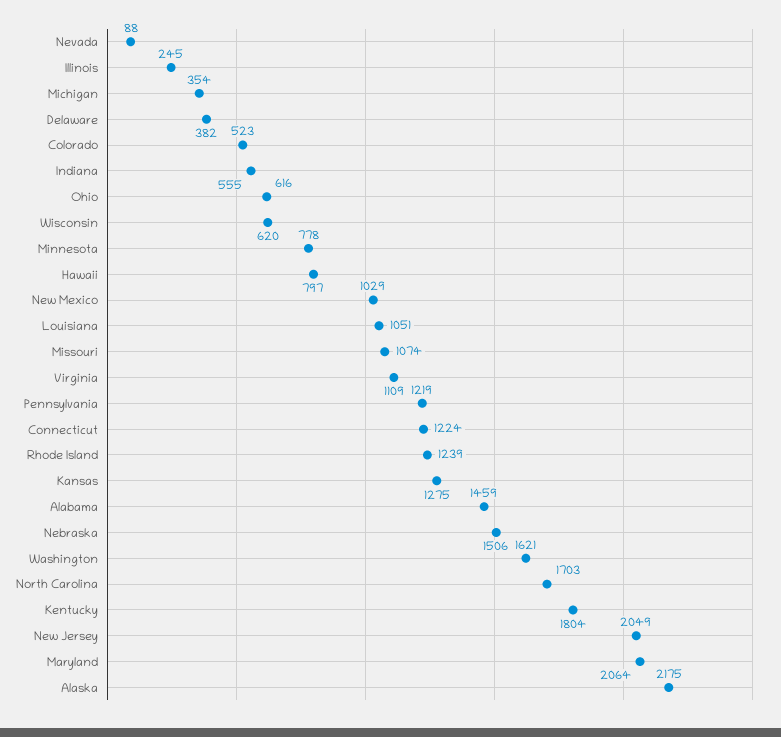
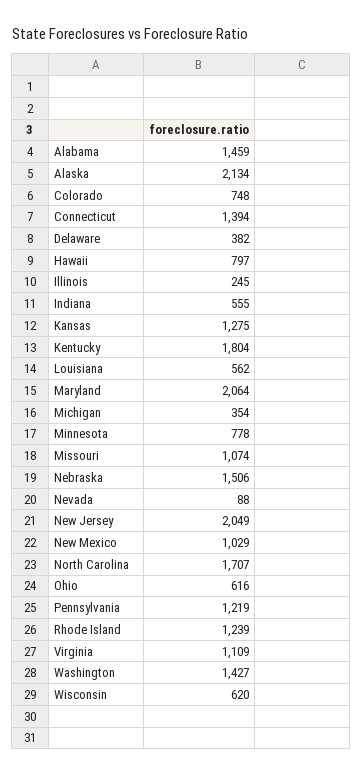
Colorado: 523 -> 748
Louisiana: 1051 -> 562
Connecticut: 1224 -> 1394
Washington: 1621 -> 1427
North Carolina: 1703 -> 1707
Alaska: 2175 -> 2134

